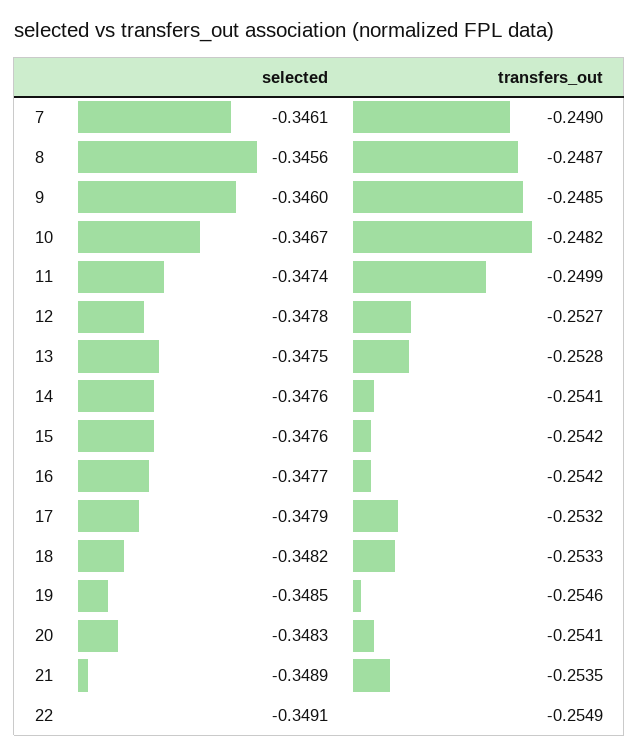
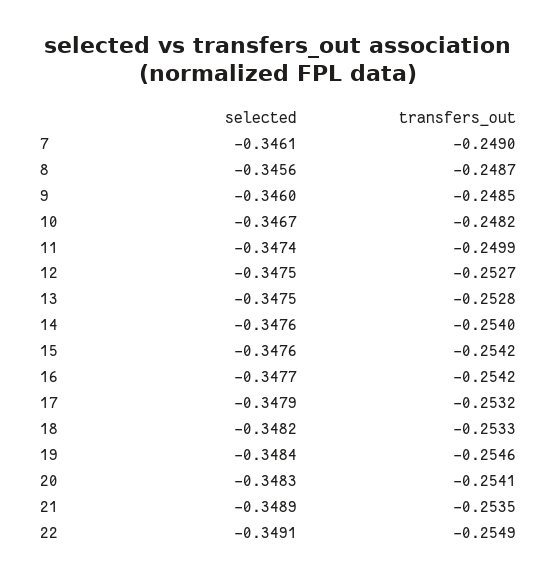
selected, 12: -0.3478 -> -0.3475
transfers_out, 14: -0.2541 -> -0.254
selected, 19: -0.3485 -> -0.3484

